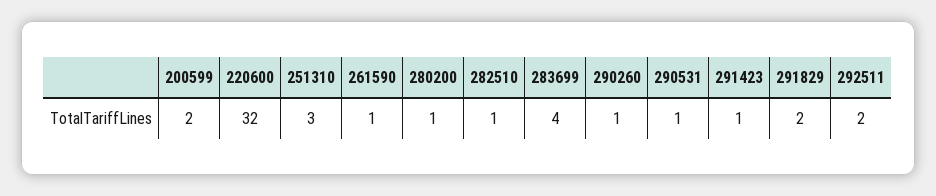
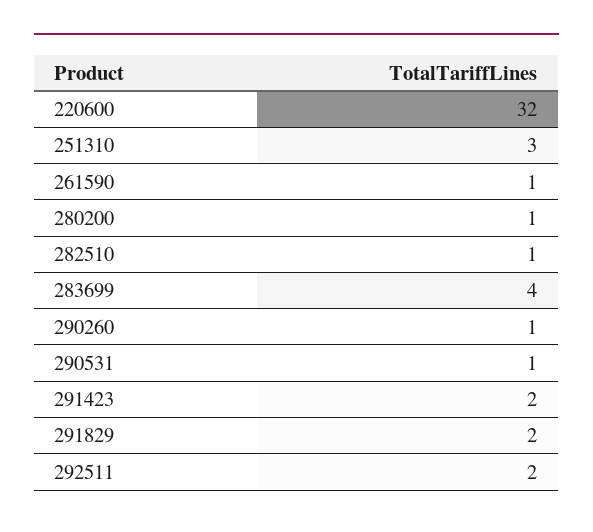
200599: 2 -> none
291423: 1 -> 2

